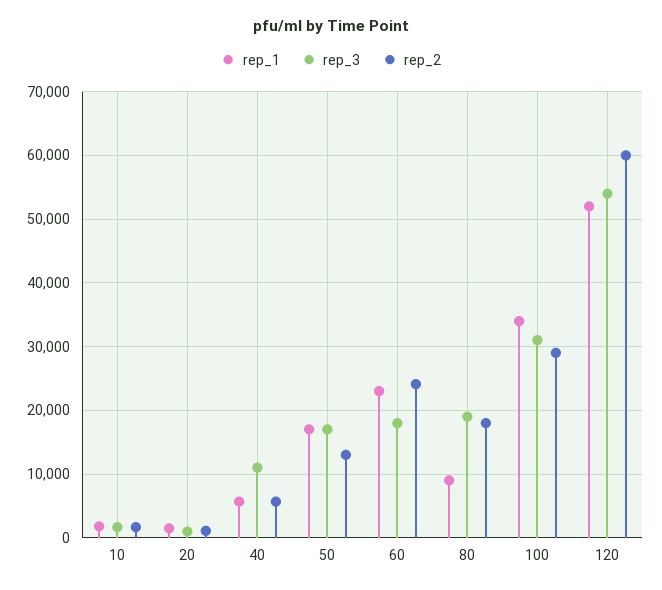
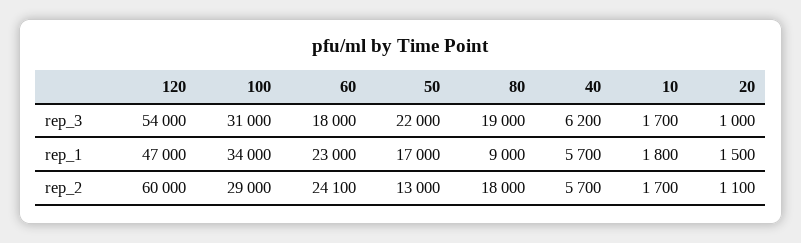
rep_3, 40: 11000 -> 6200
rep_3, 50: 17000 -> 22000
rep_1, 120: 52000 -> 47000

